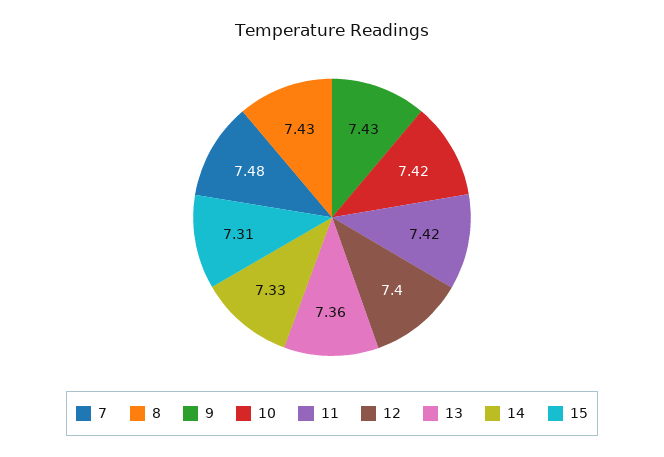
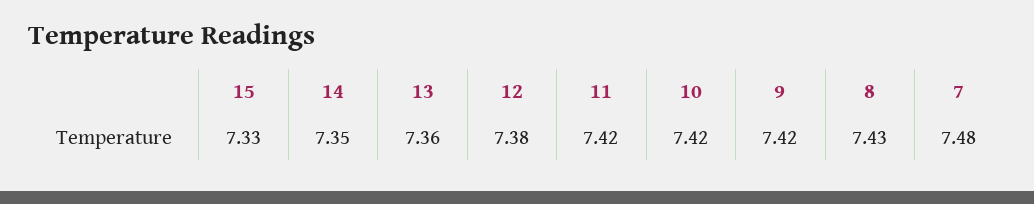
9: 7.43 -> 7.42
12: 7.4 -> 7.38
14: 7.33 -> 7.35
15: 7.31 -> 7.33

